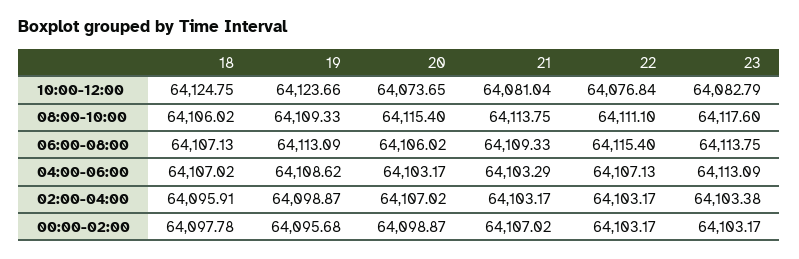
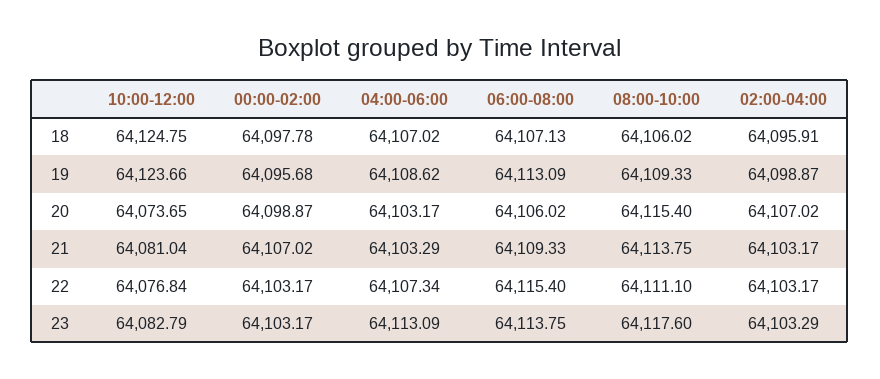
22, 04:00-06:00: 64107.13 -> 64107.34
23, 02:00-04:00: 64103.38 -> 64103.29

